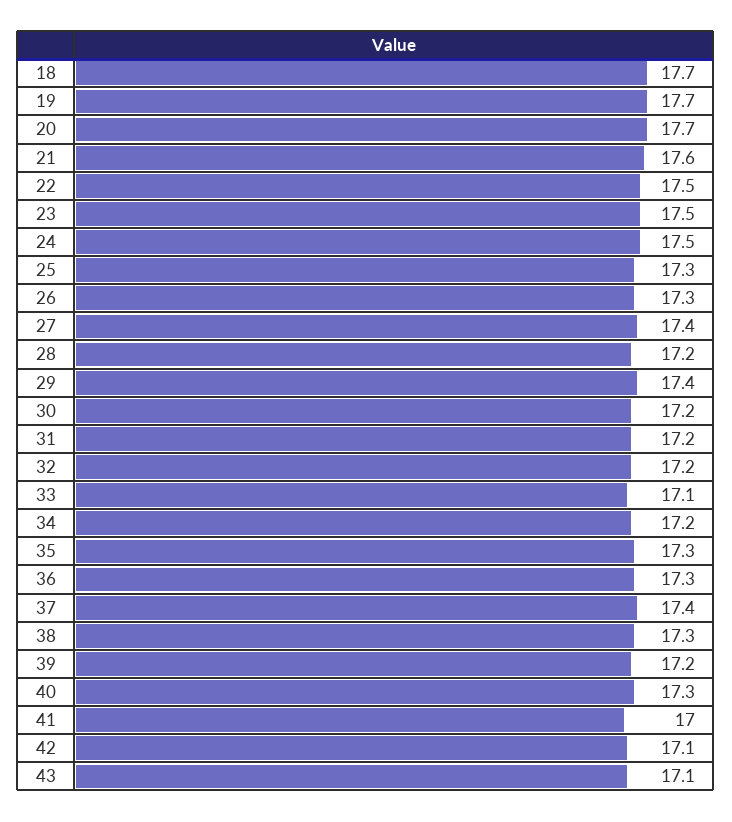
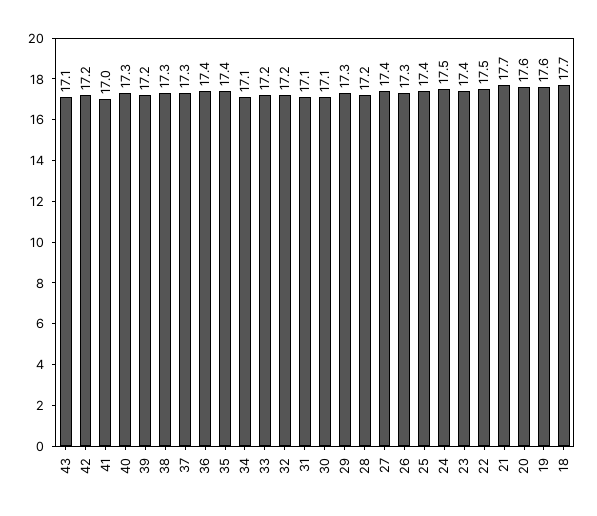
19: 17.7 -> 17.6
20: 17.7 -> 17.6
21: 17.6 -> 17.7
23: 17.5 -> 17.4
25: 17.3 -> 17.4
29: 17.4 -> 17.3
30: 17.2 -> 17.1
31: 17.2 -> 17.1
33: 17.1 -> 17.2
34: 17.2 -> 17.1
35: 17.3 -> 17.4
36: 17.3 -> 17.4
37: 17.4 -> 17.3
42: 17.1 -> 17.2

